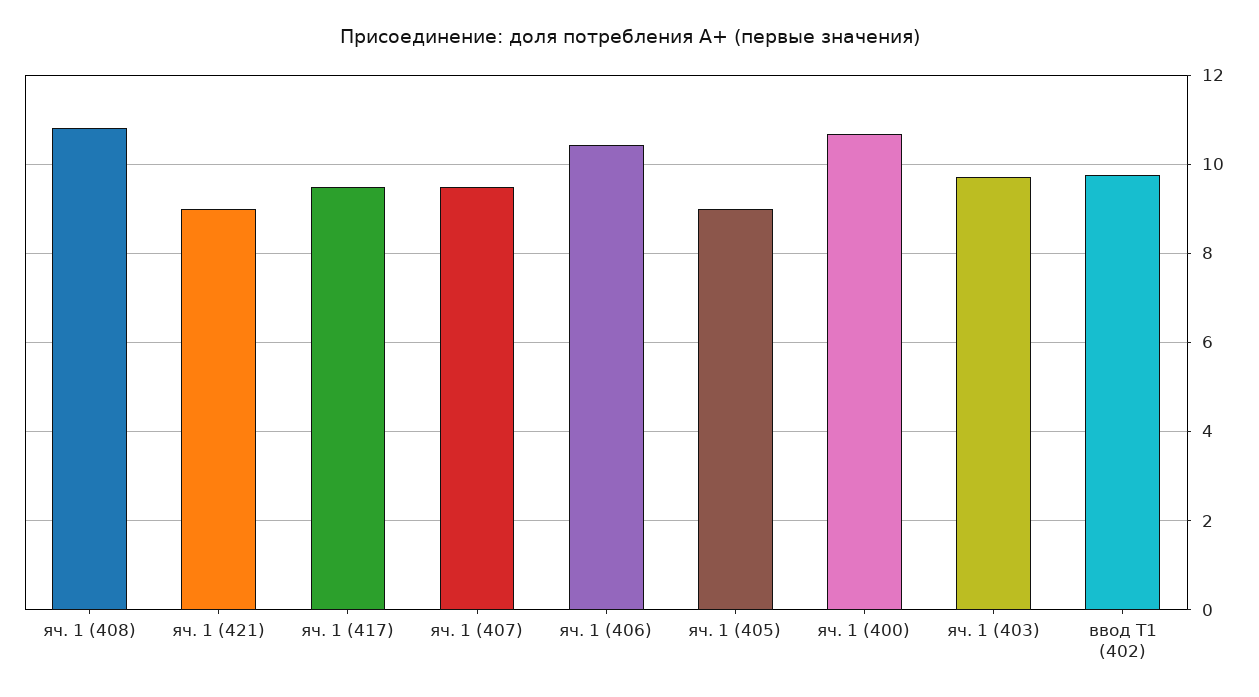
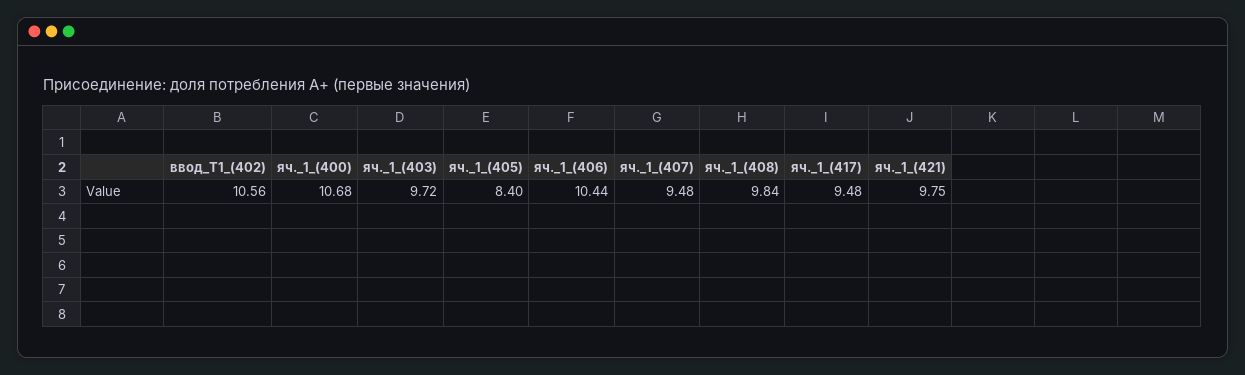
яч. 1 (408): 10.8 -> 9.84
яч. 1 (421): 9 -> 9.75
яч. 1 (405): 9 -> 8.4
ввод Т1 (402): 9.8 -> 10.56

